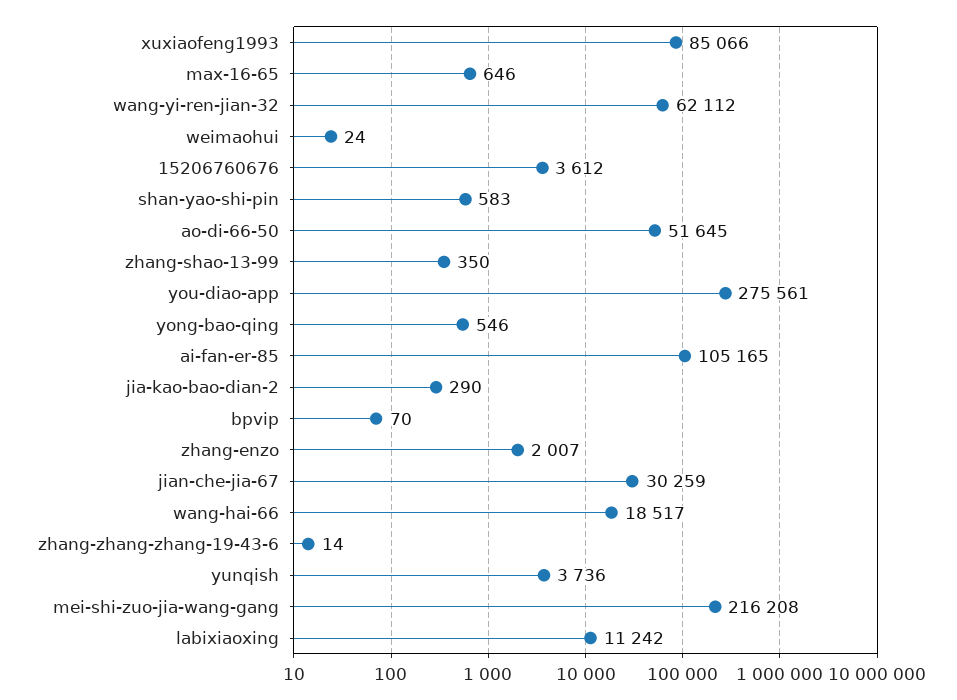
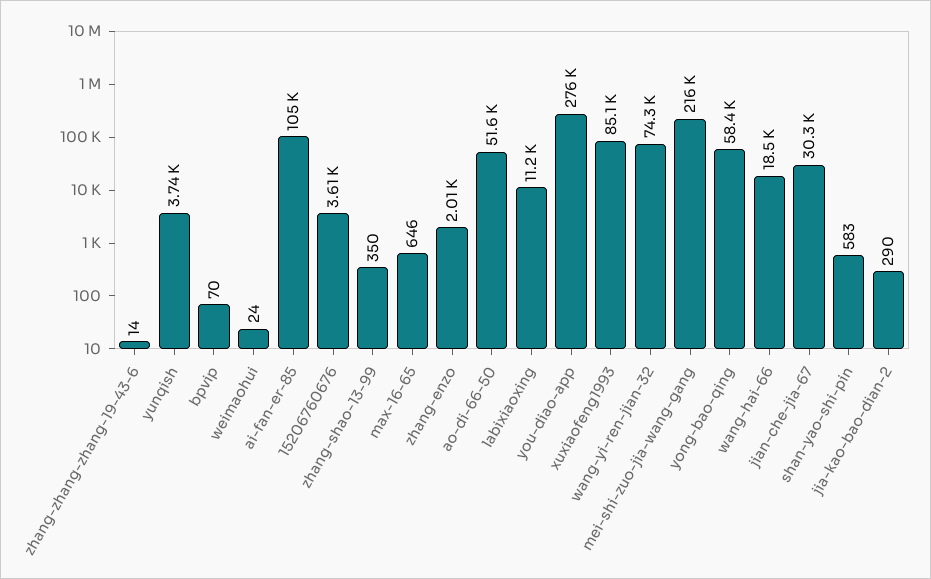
wang-yi-ren-jian-32: 62112 -> 74300
yong-bao-qing: 546 -> 58400

